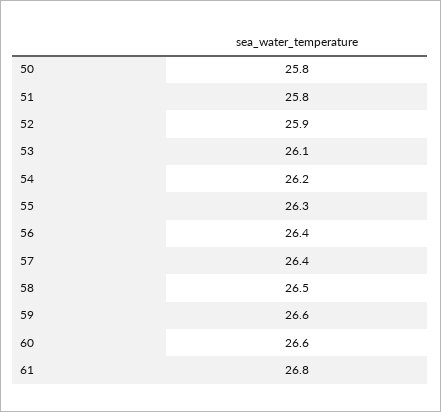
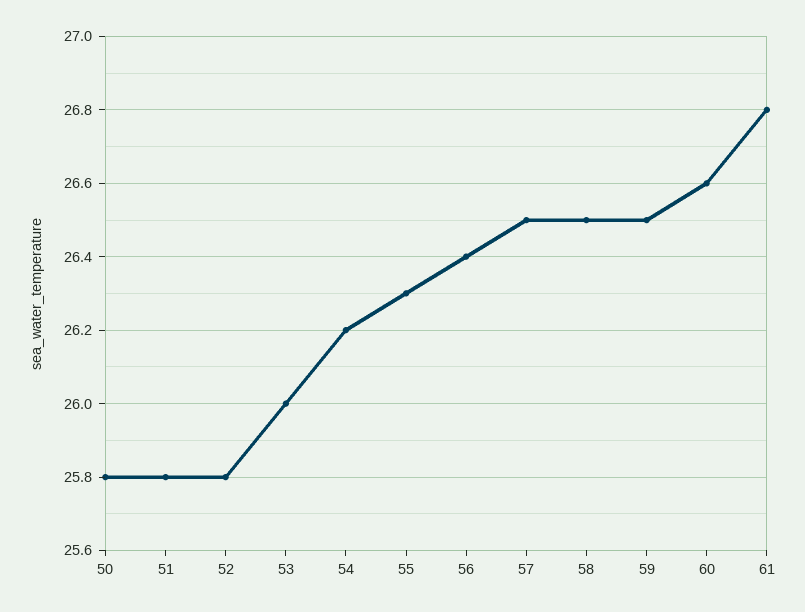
52: 25.9 -> 25.8
53: 26.1 -> 26
57: 26.4 -> 26.5
59: 26.6 -> 26.5

